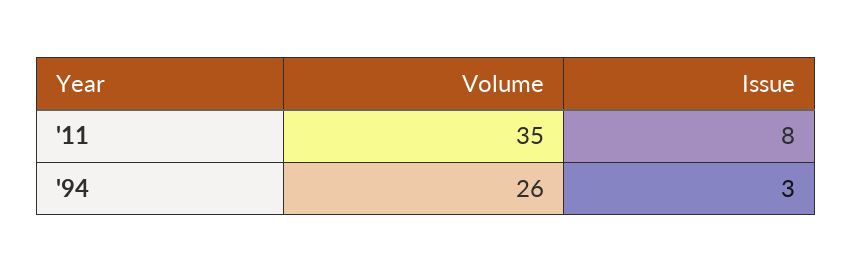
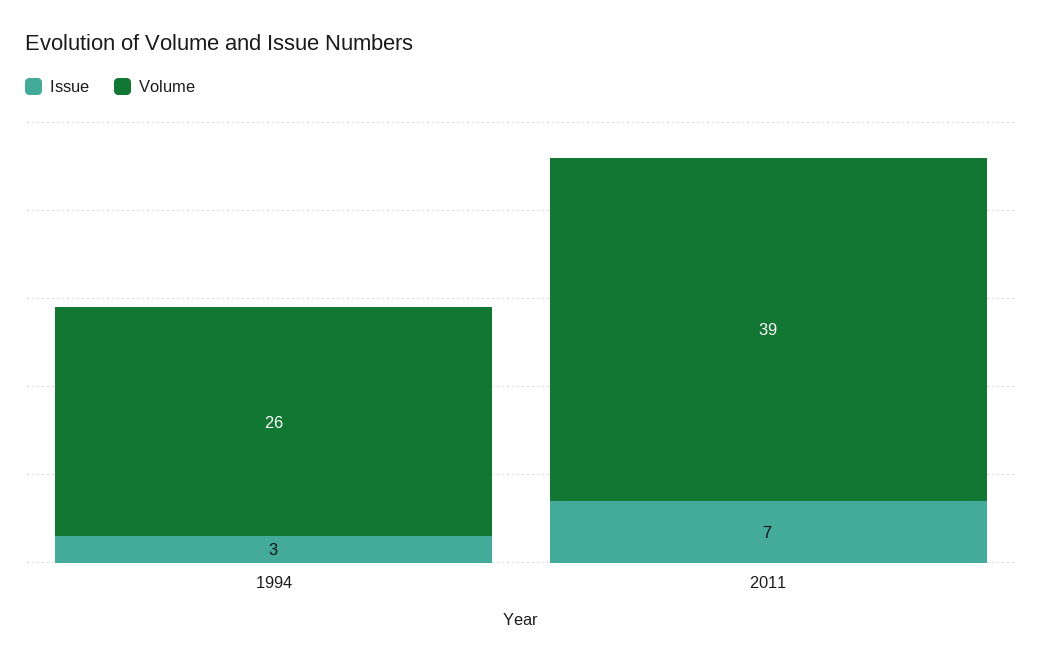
Volume, '11: 35 -> 39
Issue, '11: 8 -> 7

